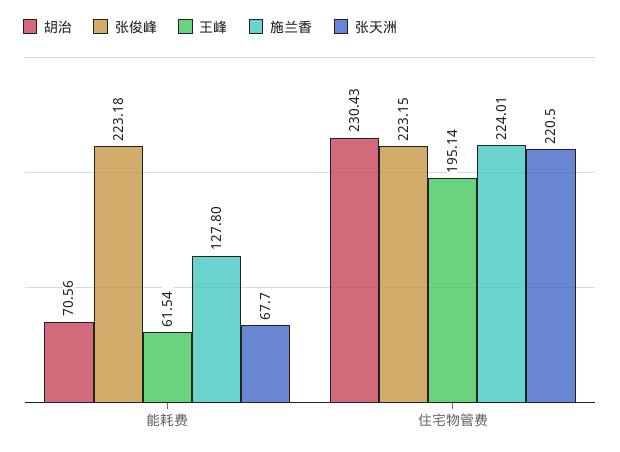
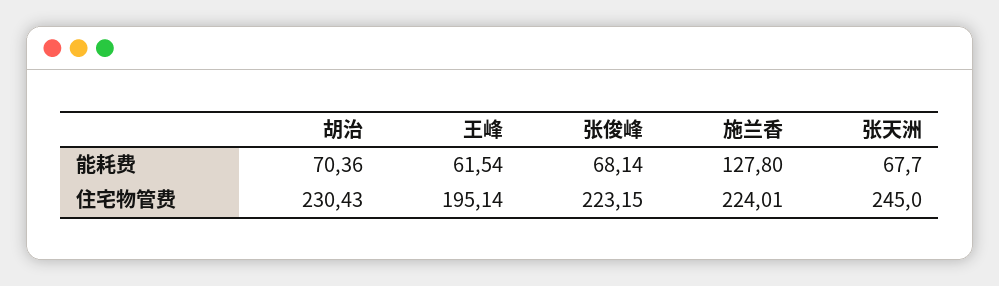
胡治, 能耗费: 70.56 -> 70.36
张俊峰, 能耗费: 223.18 -> 68.14
张天洲, 住宅物管费: 220.5 -> 245

